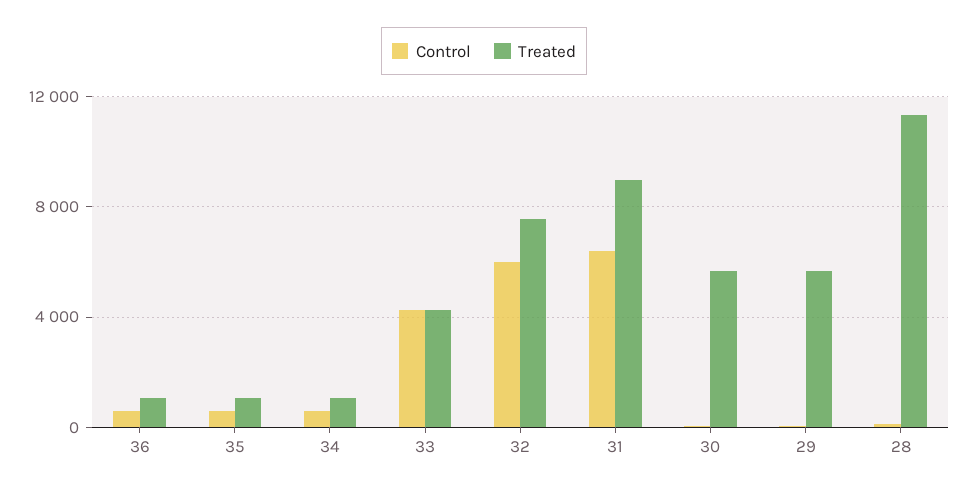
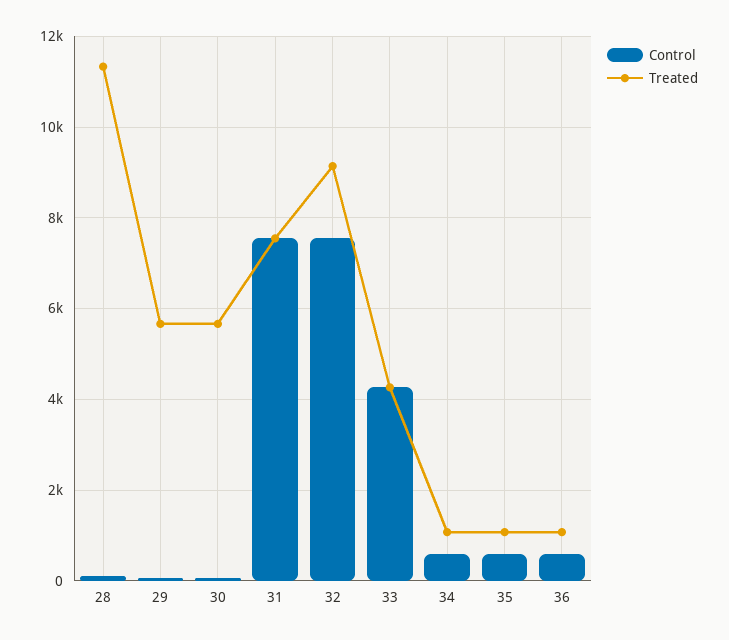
Control, 32: 6000 -> 7600
Treated, 32: 7500 -> 9200
Control, 31: 6500 -> 7600
Treated, 31: 9000 -> 7600

